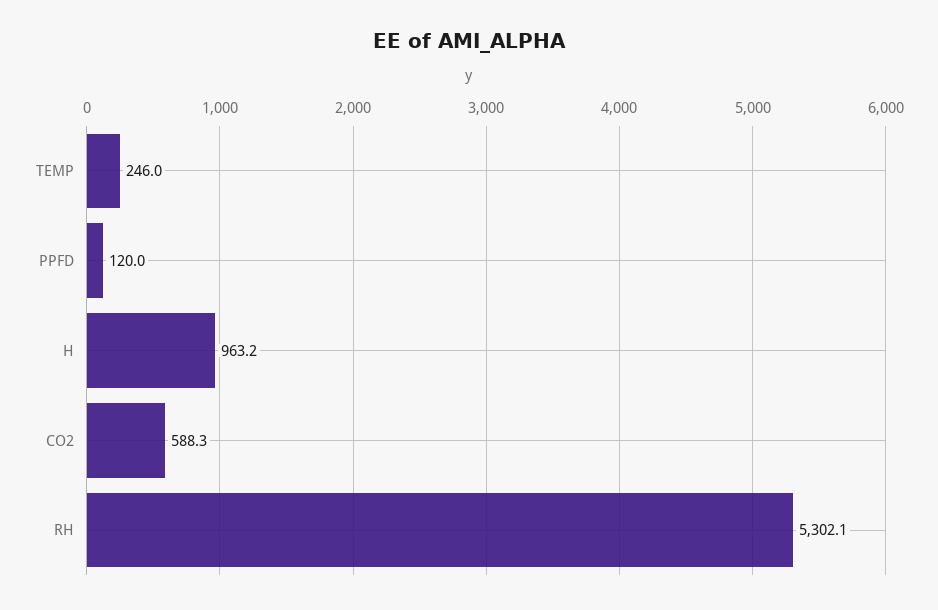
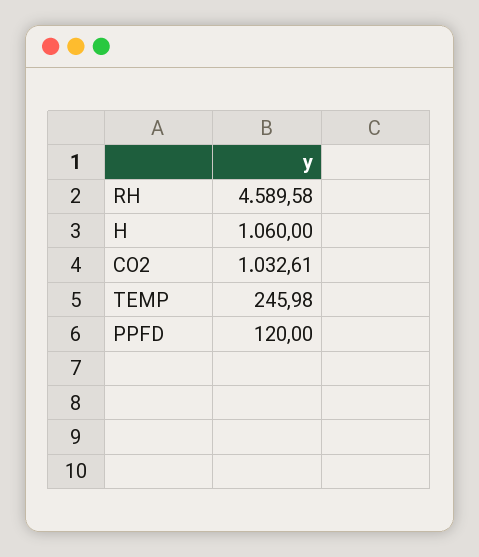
H: 963.2 -> 1060
CO2: 588.3 -> 1032.61
RH: 5302.1 -> 4589.58

